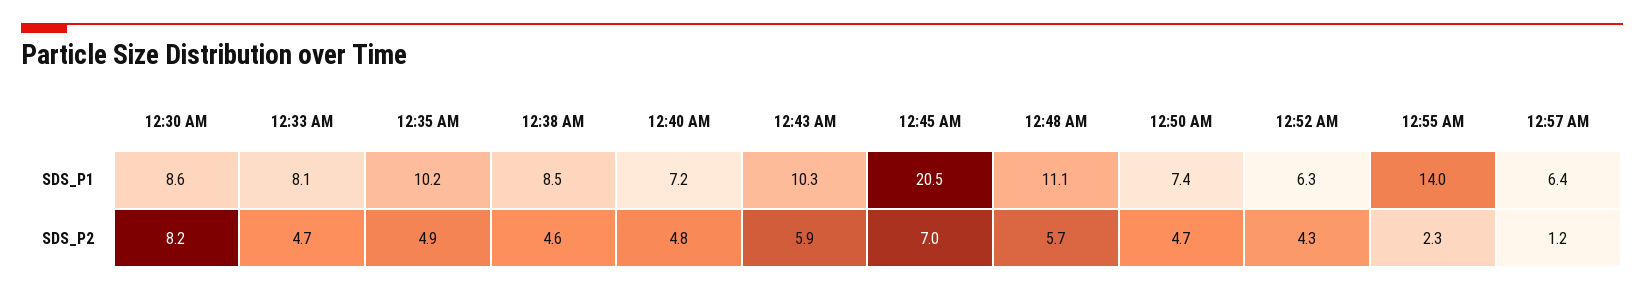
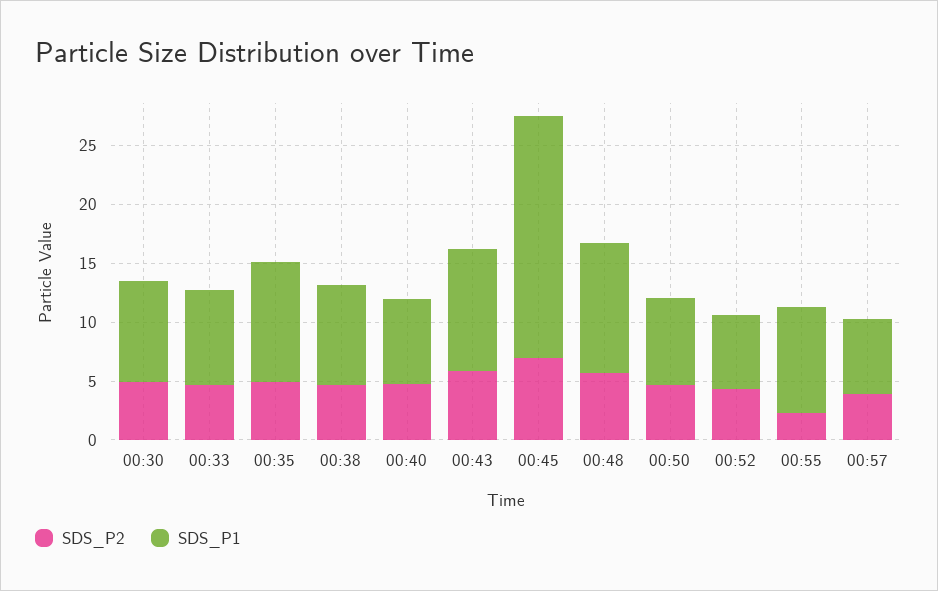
SDS_P1, 12:55 AM: 14 -> 9
SDS_P2, 12:30 AM: 8.2 -> 5
SDS_P2, 12:57 AM: 1.2 -> 4

